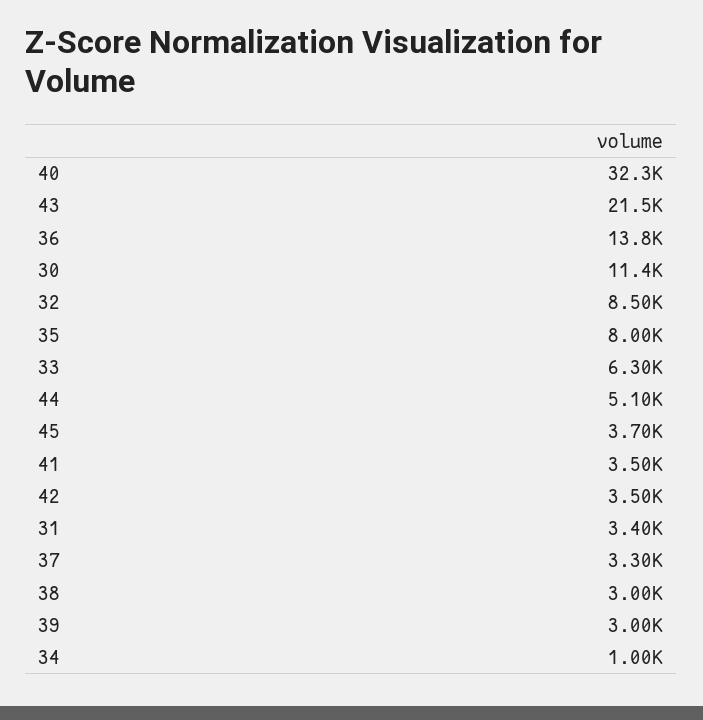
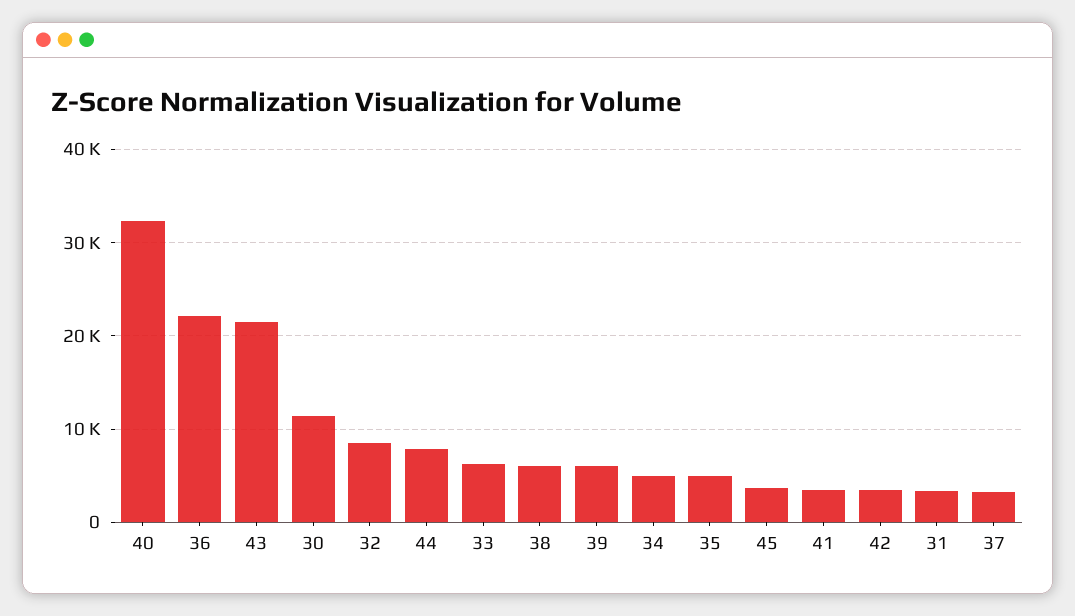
36: 13800 -> 22000
35: 8000 -> 5000
44: 5100 -> 8000
38: 3000 -> 6000
39: 3000 -> 6000
34: 1000 -> 5000

